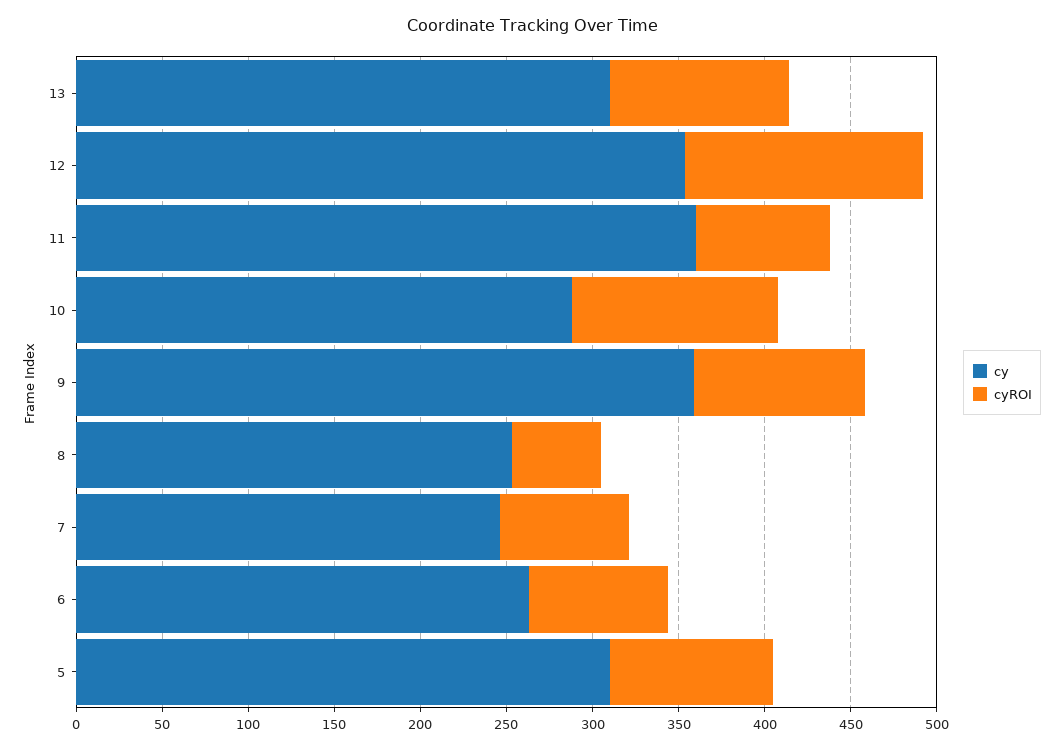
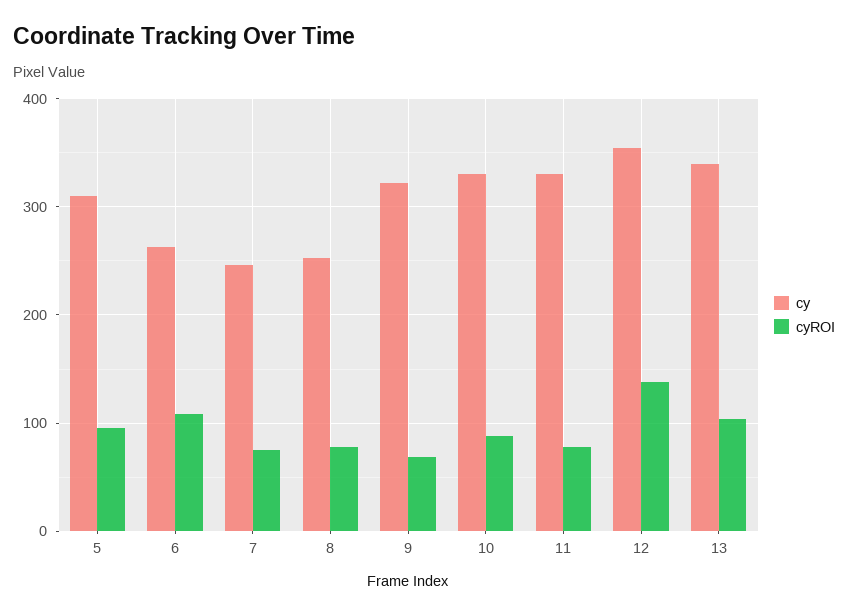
cy, 13: 310 -> 340
cy, 11: 360 -> 330
cy, 10: 290 -> 330
cyROI, 10: 120 -> 90
cy, 9: 360 -> 320
cyROI, 9: 100 -> 70
cyROI, 8: 50 -> 80
cyROI, 6: 80 -> 110

